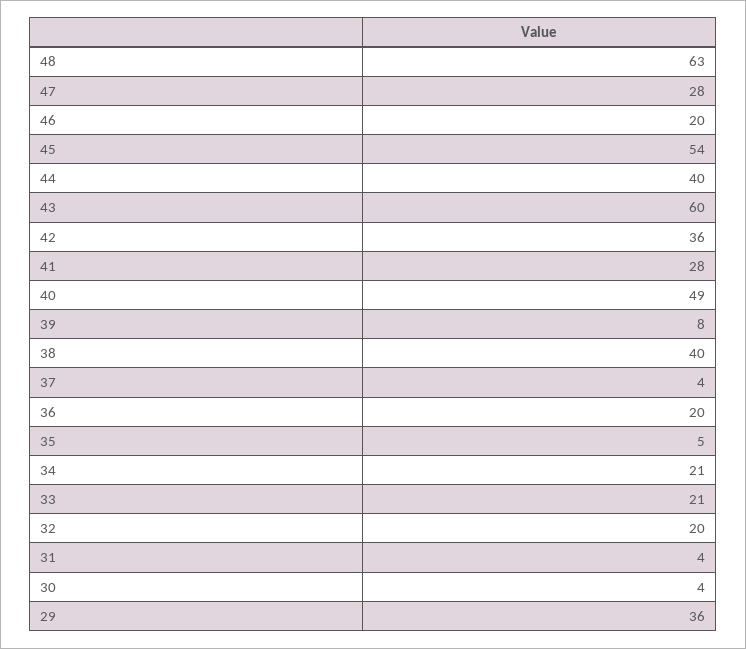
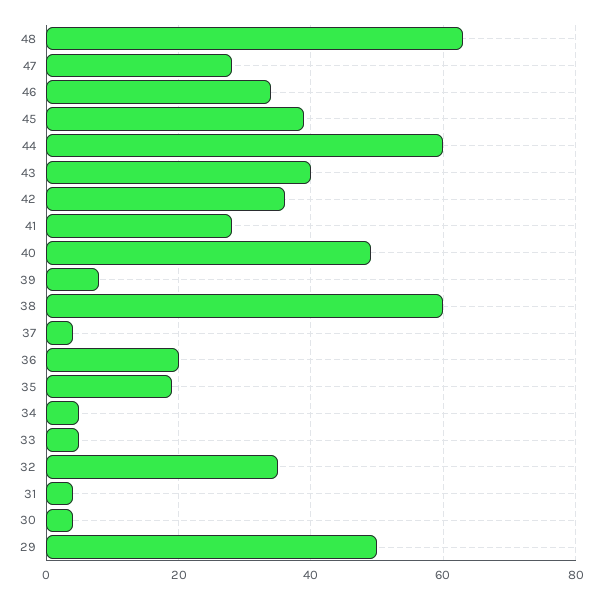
46: 20 -> 35
45: 54 -> 40
44: 40 -> 60
43: 60 -> 40
38: 40 -> 60
35: 5 -> 20
34: 21 -> 5
33: 21 -> 5
32: 20 -> 35
29: 36 -> 50

